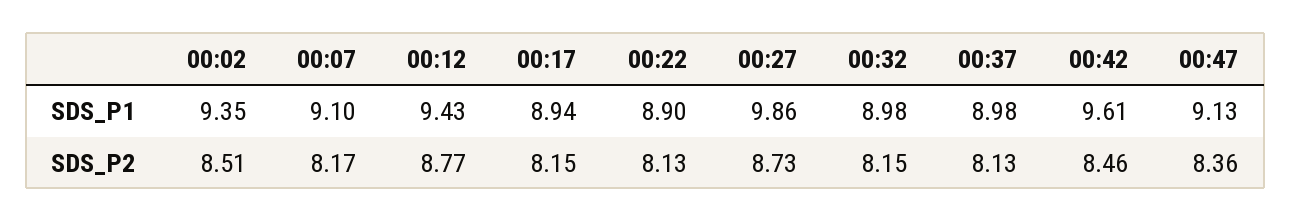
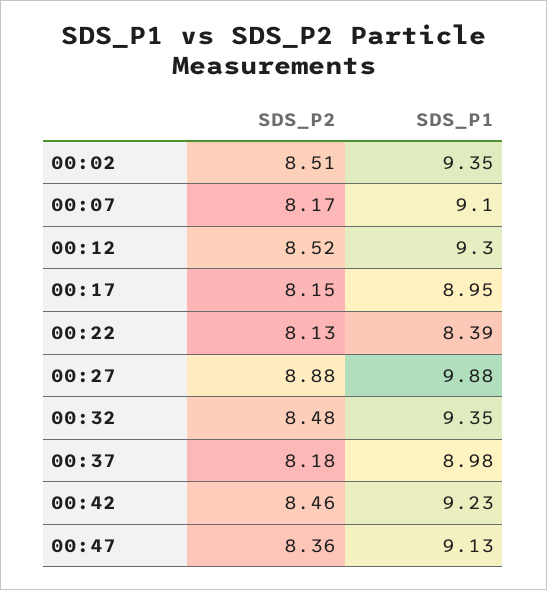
00:12, SDS_P1: 9.43 -> 9.3
00:17, SDS_P1: 8.94 -> 8.95
00:22, SDS_P1: 8.9 -> 8.39
00:27, SDS_P1: 9.86 -> 9.88
00:32, SDS_P1: 8.98 -> 9.35
00:42, SDS_P1: 9.61 -> 9.23
00:12, SDS_P2: 8.77 -> 8.52
00:27, SDS_P2: 8.73 -> 8.88
00:32, SDS_P2: 8.15 -> 8.48
00:37, SDS_P2: 8.13 -> 8.18

